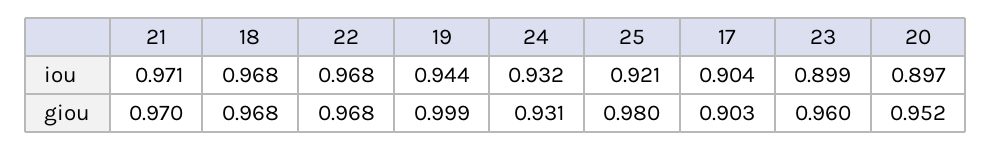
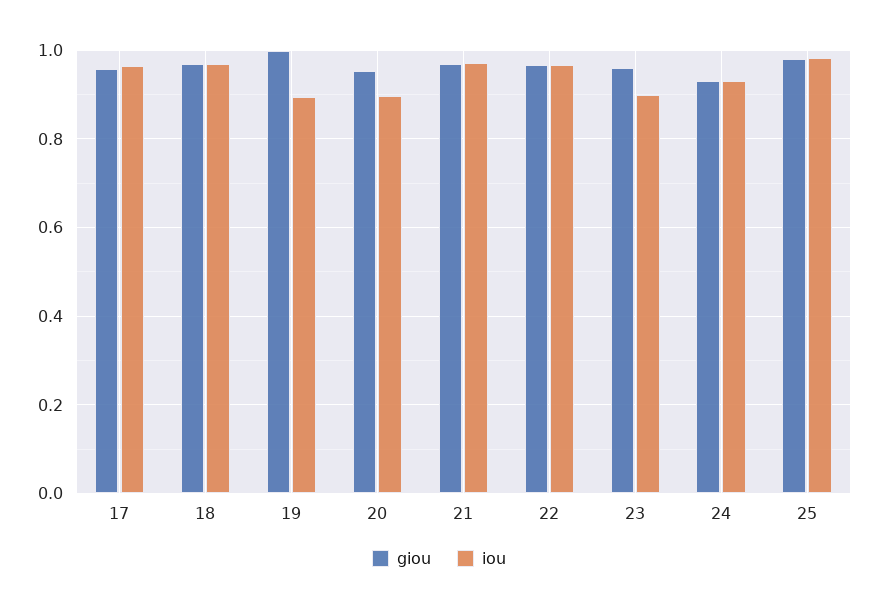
iou, 19: 0.944 -> 0.9
iou, 25: 0.921 -> 0.98
iou, 17: 0.904 -> 0.96
giou, 17: 0.903 -> 0.96

